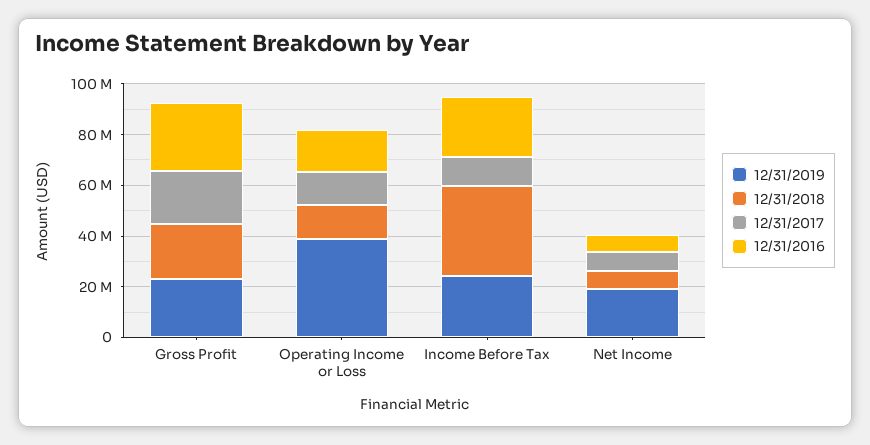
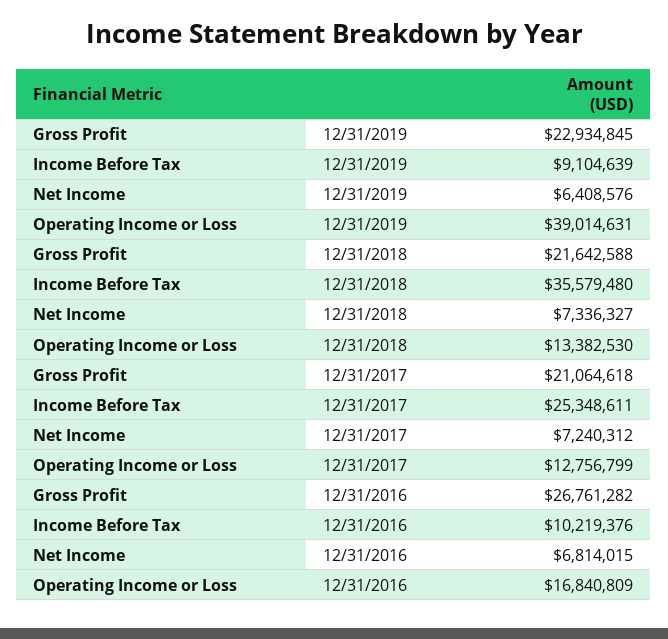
12/31/2019, Income Before Tax: 25000000 -> 9104639
12/31/2017, Income Before Tax: 10000000 -> 25348611
12/31/2016, Income Before Tax: 25000000 -> 10219376
12/31/2019, Net Income: 20000000 -> 6408576

